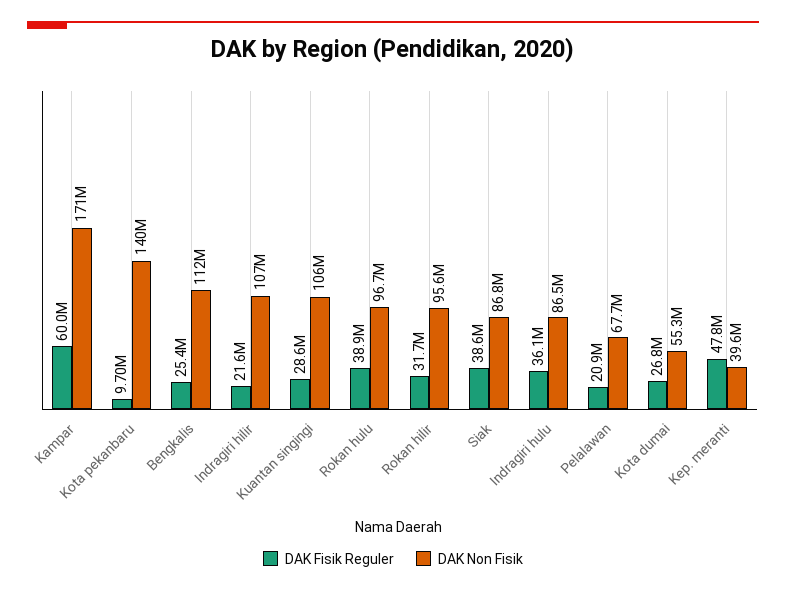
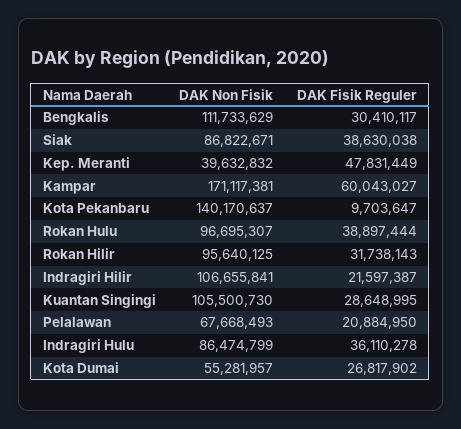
DAK Fisik Reguler, Bengkalis: 25400000 -> 30410117

